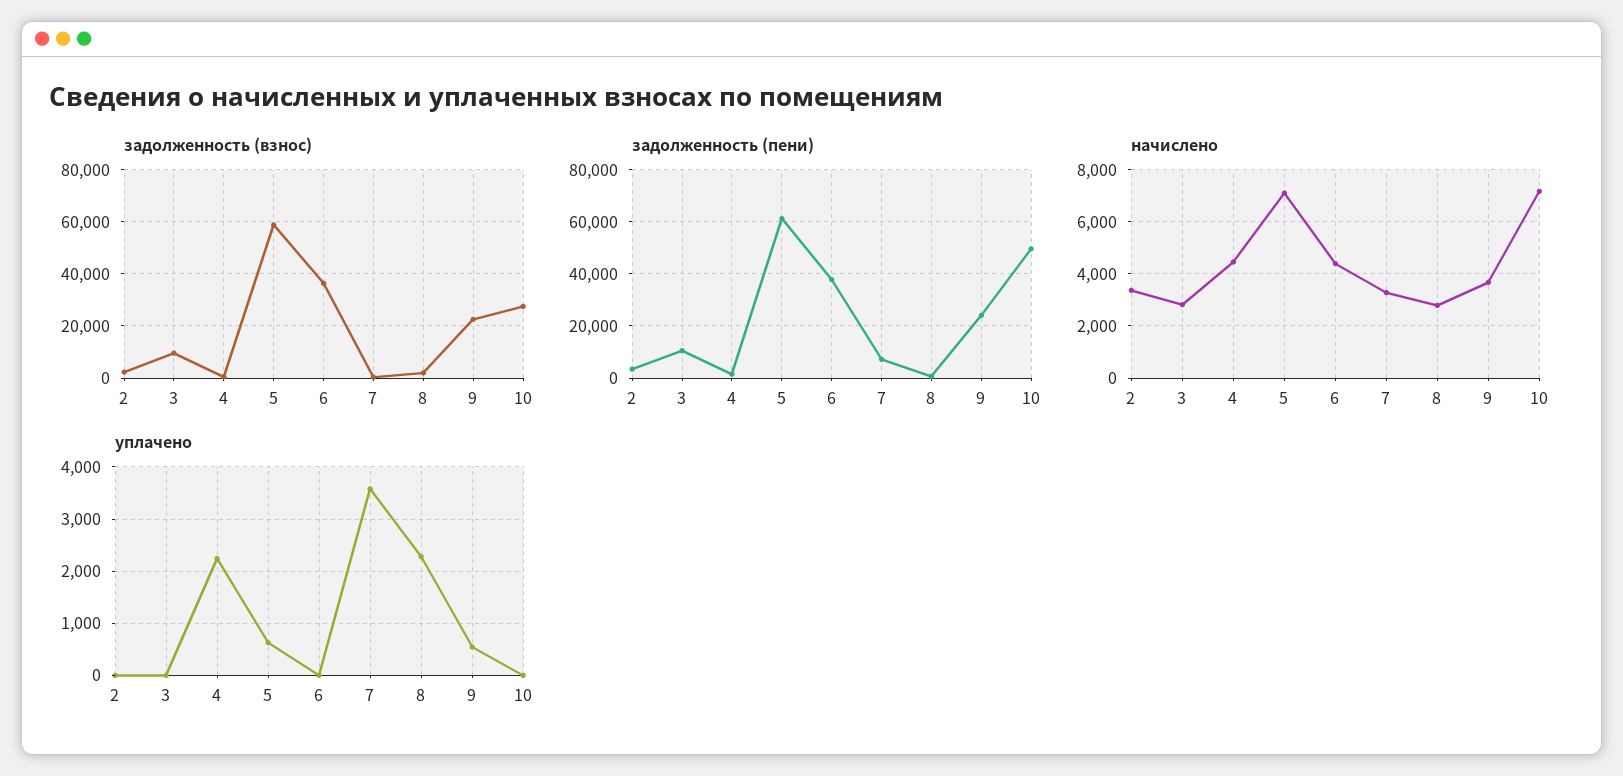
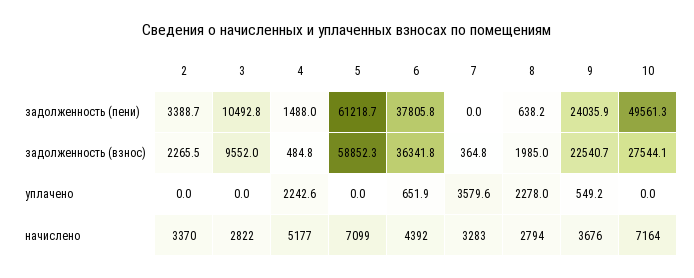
задолженность (пени), 7: 7500 -> 0
начислено, 4: 4500 -> 5177
уплачено, 5: 600 -> 0
уплачено, 6: 0 -> 651.9

